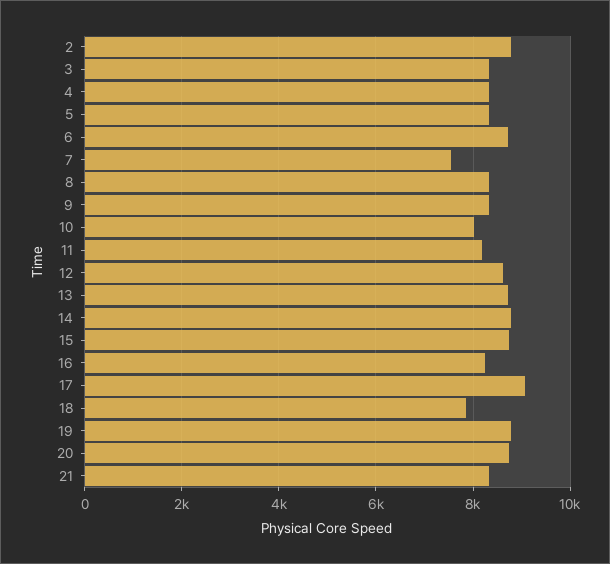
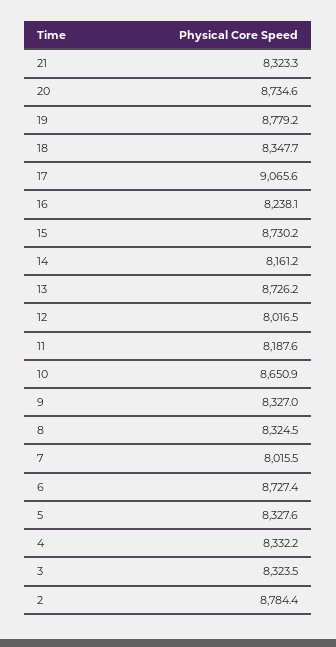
7: 7600 -> 8015.5
10: 8000 -> 8650.9
12: 8600 -> 8016.5
14: 8800 -> 8161.2
18: 7800 -> 8347.7

